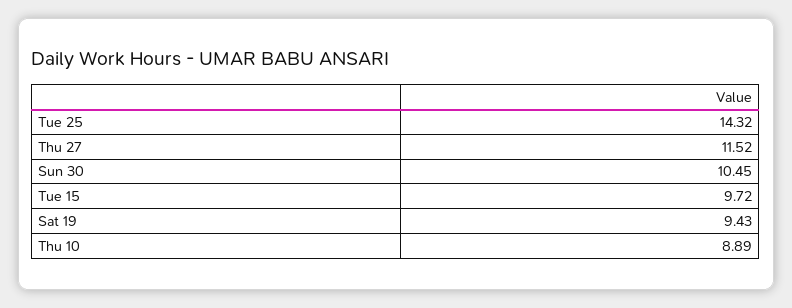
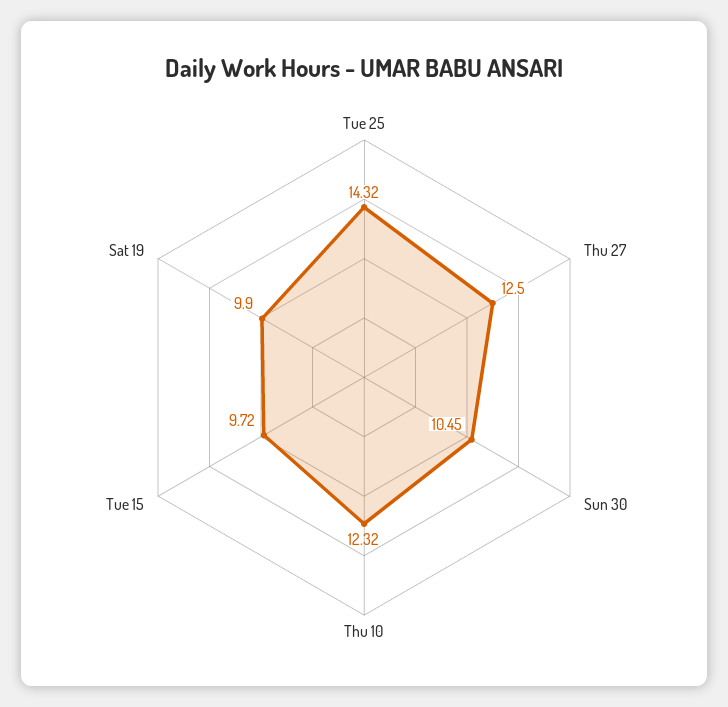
Thu 27: 11.52 -> 12.5
Sat 19: 9.43 -> 9.9
Thu 10: 8.89 -> 12.32

